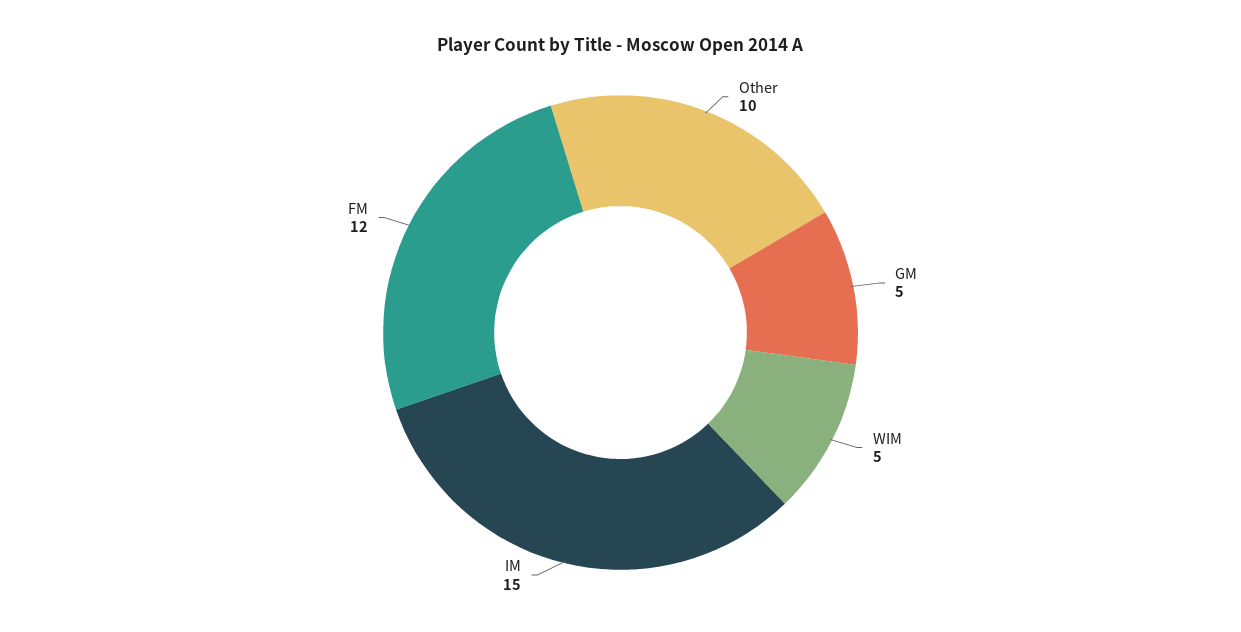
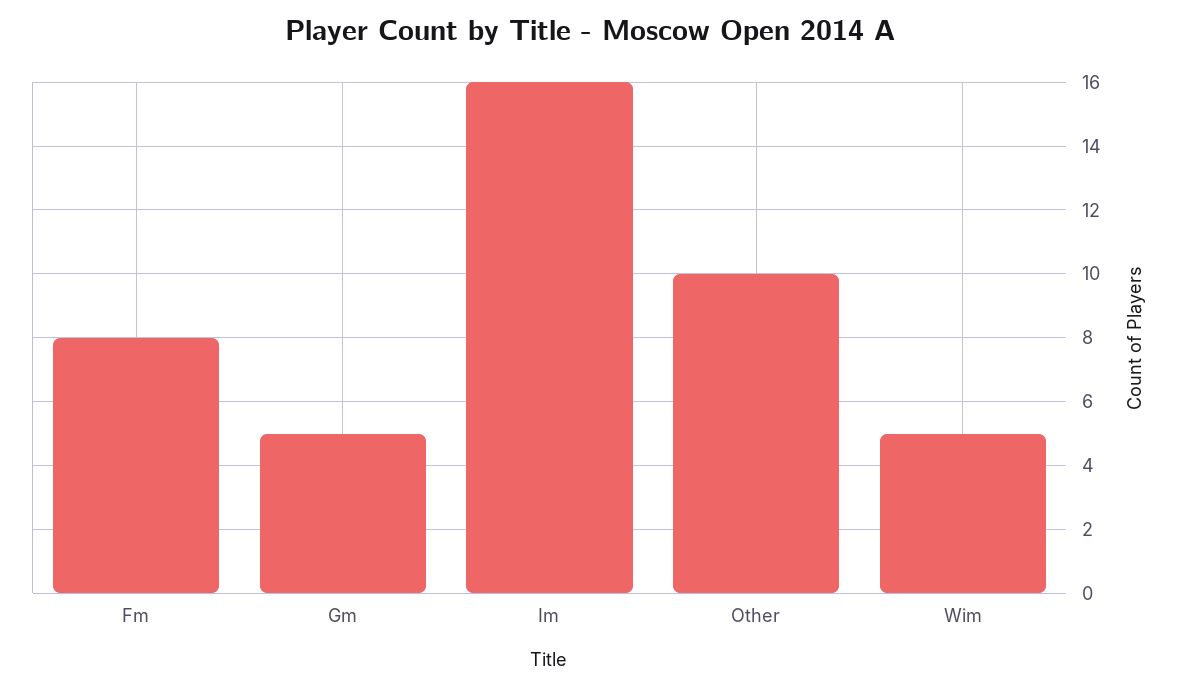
IM: 15 -> 16
FM: 12 -> 8

